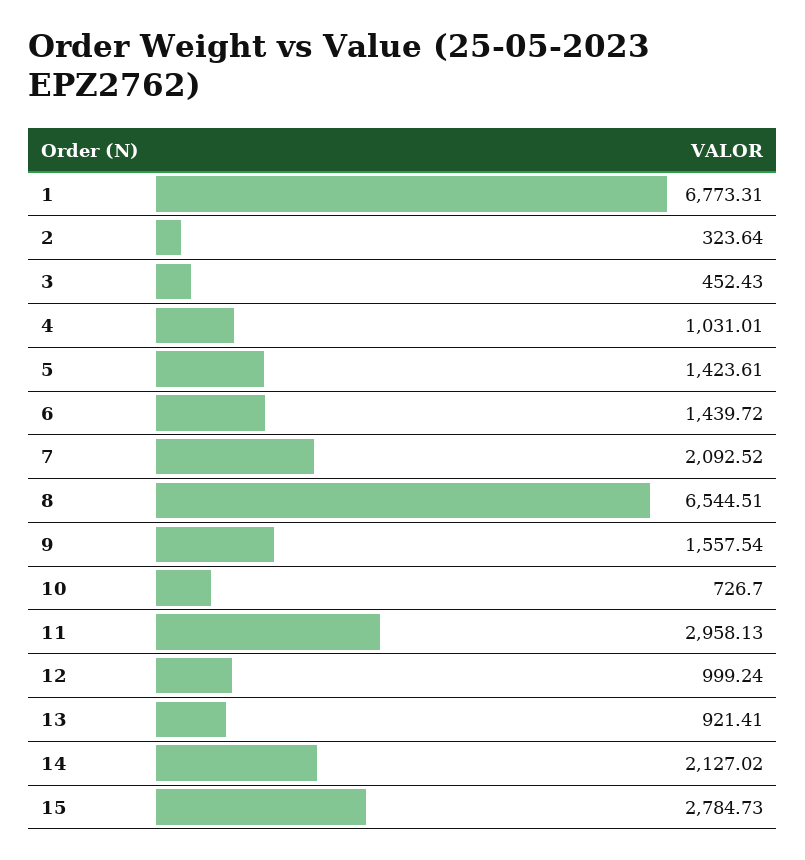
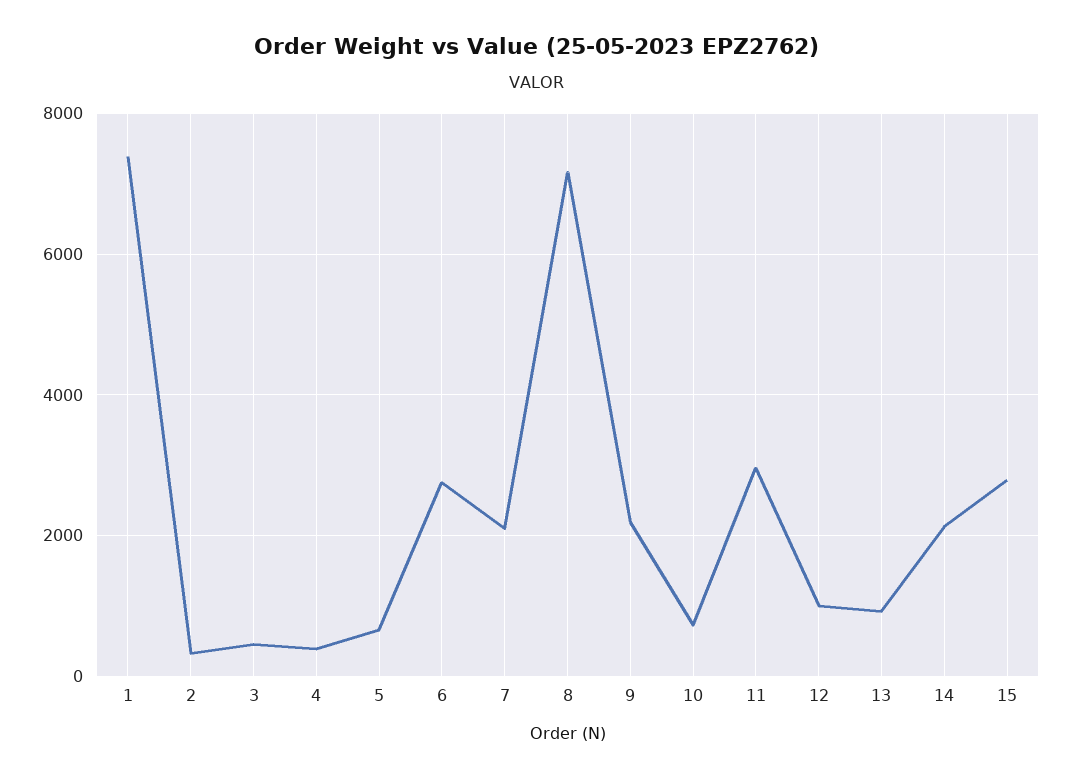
1: 6773.31 -> 7400
4: 1031.01 -> 400
5: 1423.61 -> 600
6: 1439.72 -> 2800
8: 6544.51 -> 7200
9: 1557.54 -> 2200

